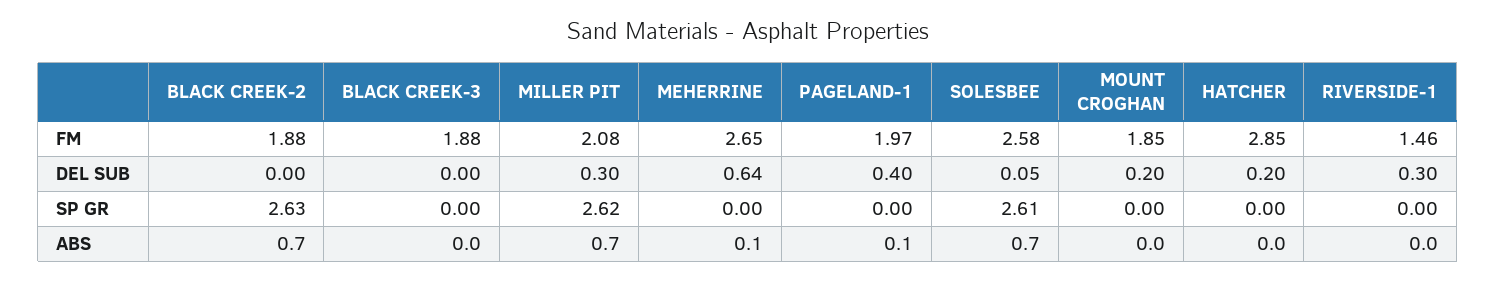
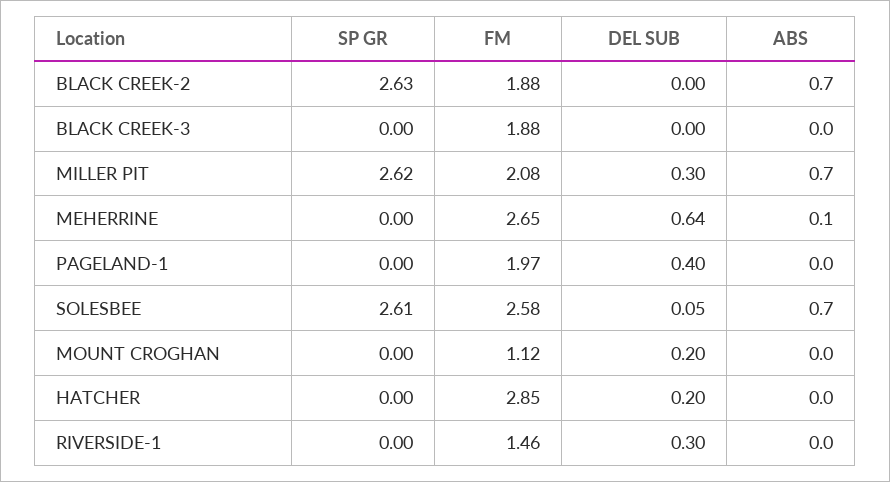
MOUNT CROGHAN, FM: 1.85 -> 1.12
PAGELAND-1, ABS: 0.1 -> 0

